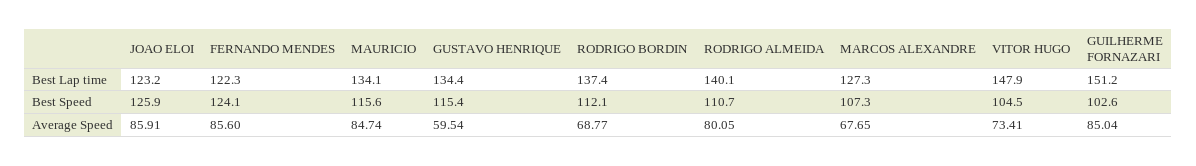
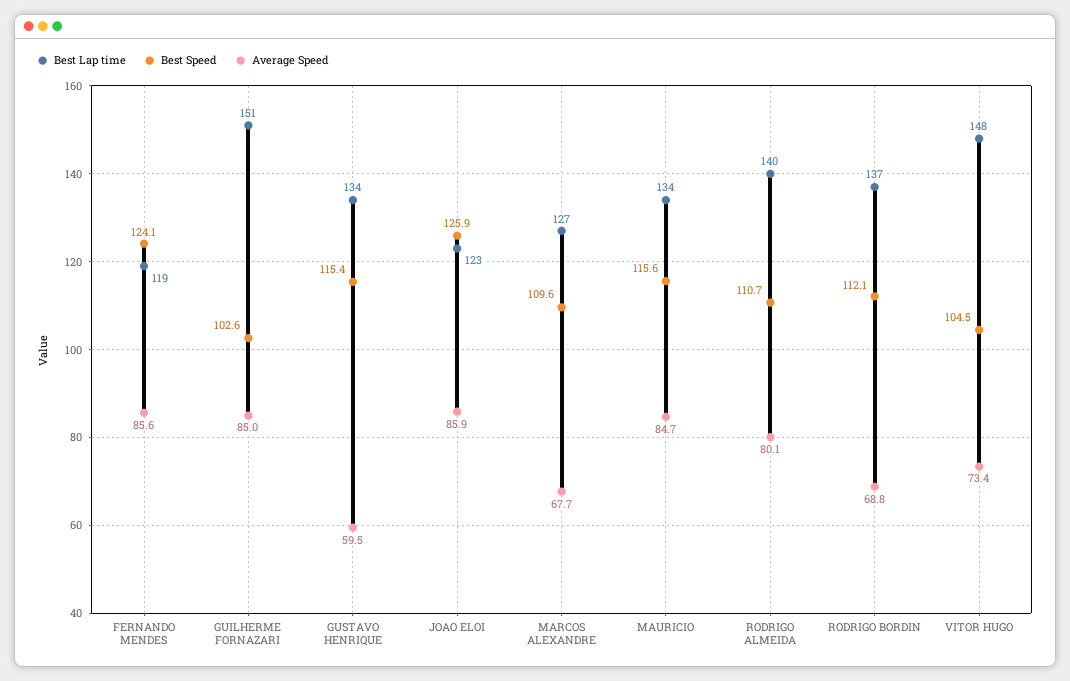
Best Lap time, FERNANDO MENDES: 122.3 -> 119
Best Speed, MARCOS ALEXANDRE: 107.3 -> 109.6

